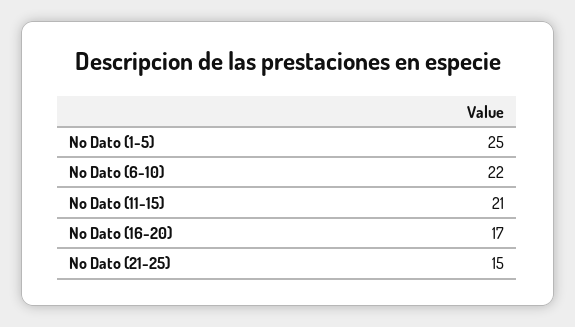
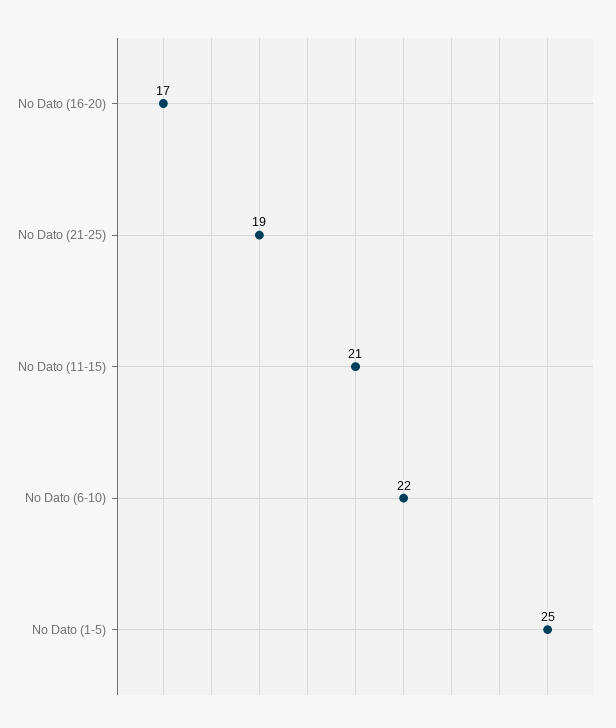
No Dato (21-25): 15 -> 19

